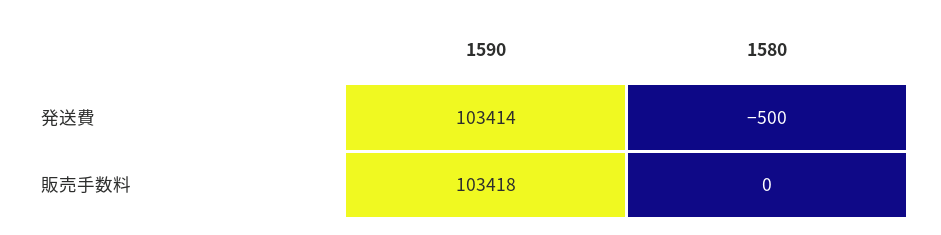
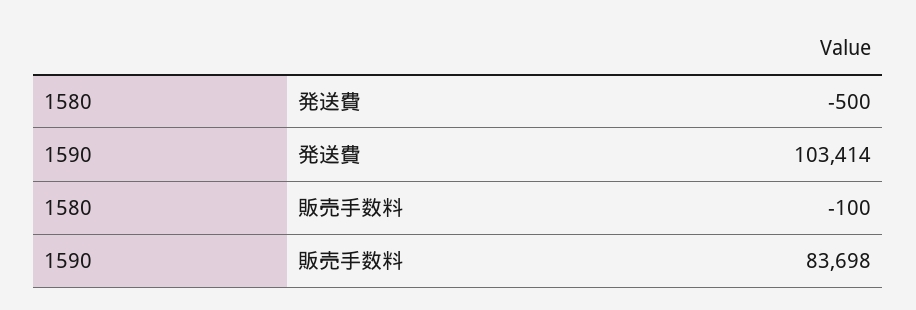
1590, 販売手数料: 103418 -> 83698
1580, 販売手数料: 0 -> -100

